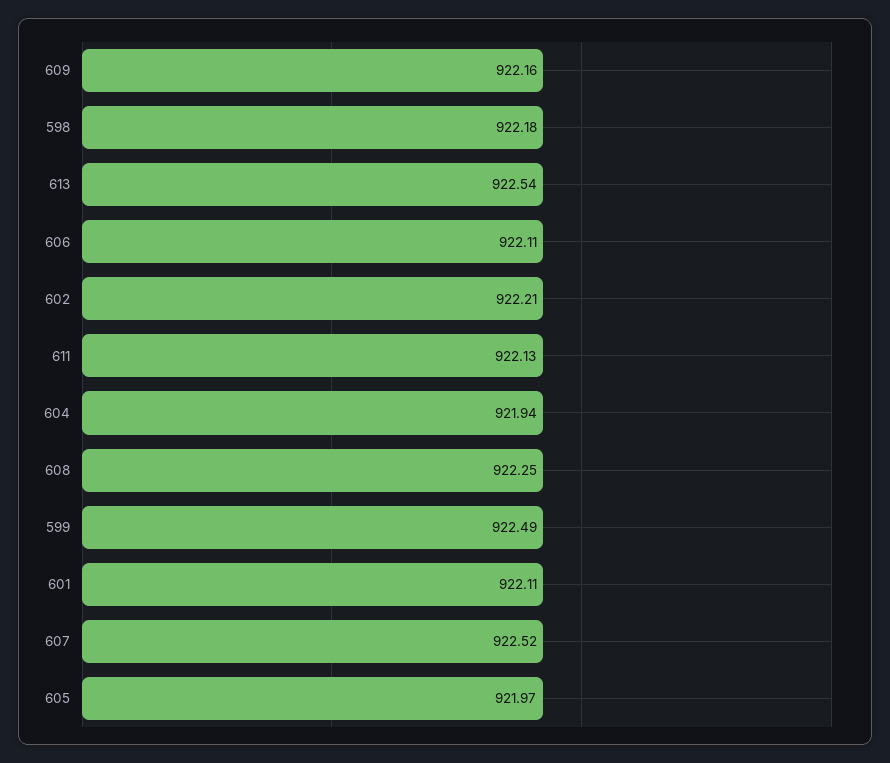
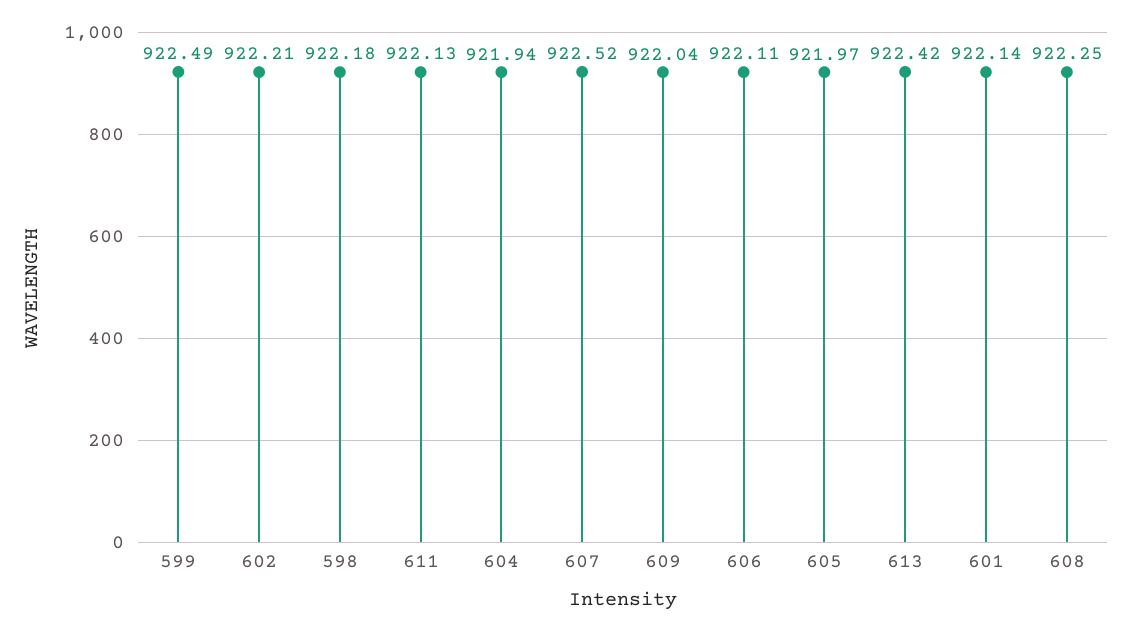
609: 922.16 -> 922.04
613: 922.54 -> 922.42
601: 922.11 -> 922.14

